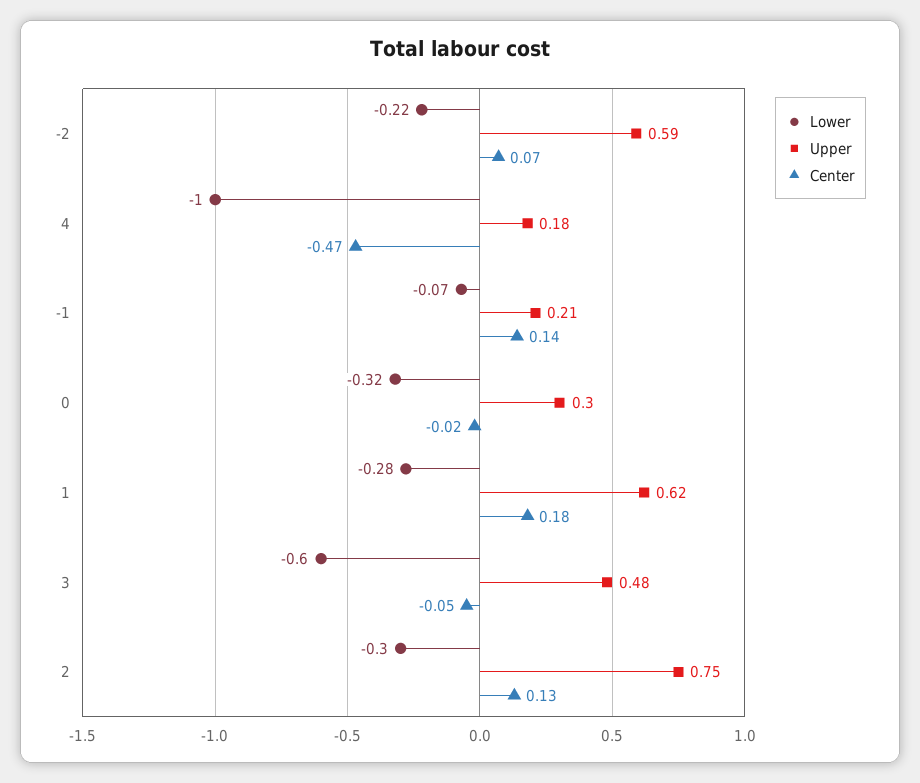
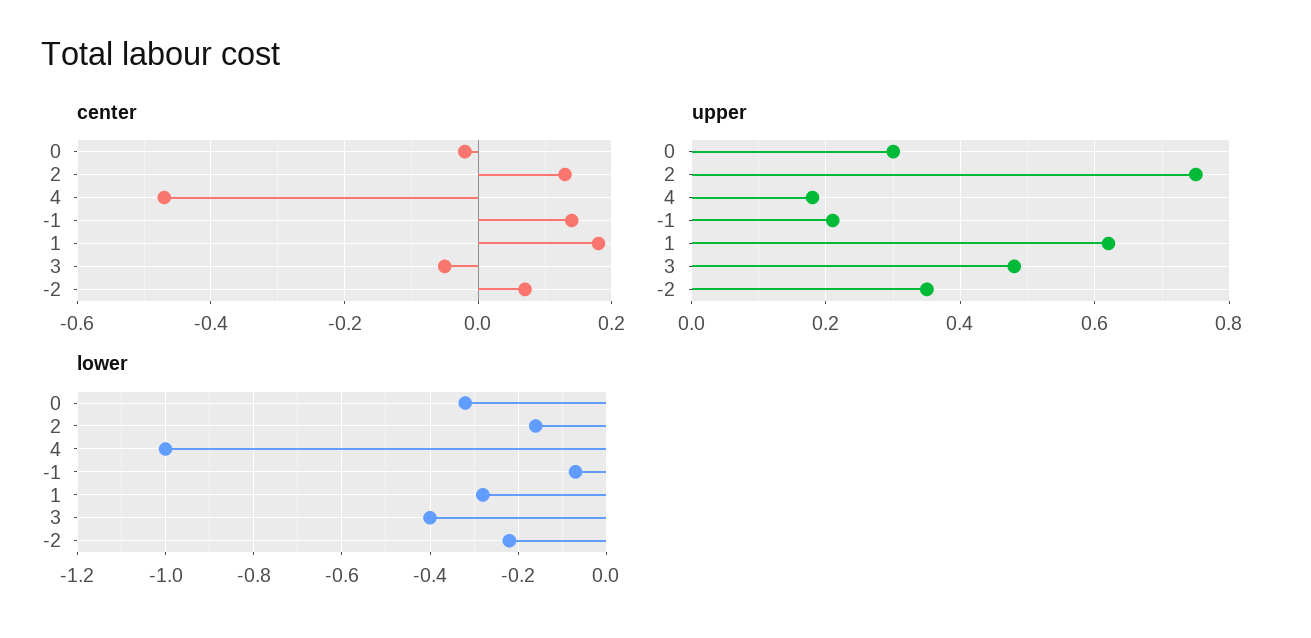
Upper, -2: 0.59 -> 0.35
Lower, 3: -0.6 -> -0.4
Lower, 2: -0.3 -> -0.15

